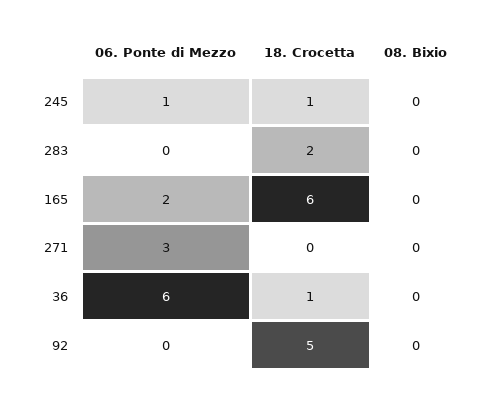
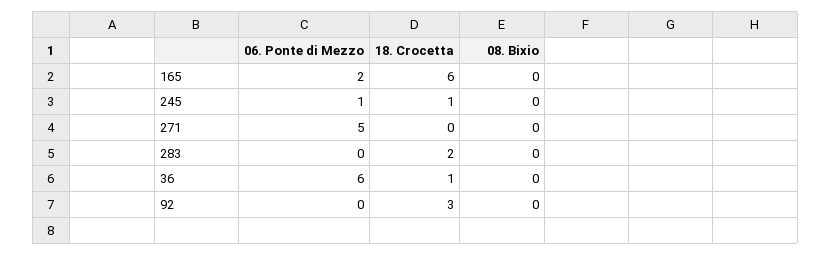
06. Ponte di Mezzo, 271: 3 -> 5
18. Crocetta, 92: 5 -> 3

